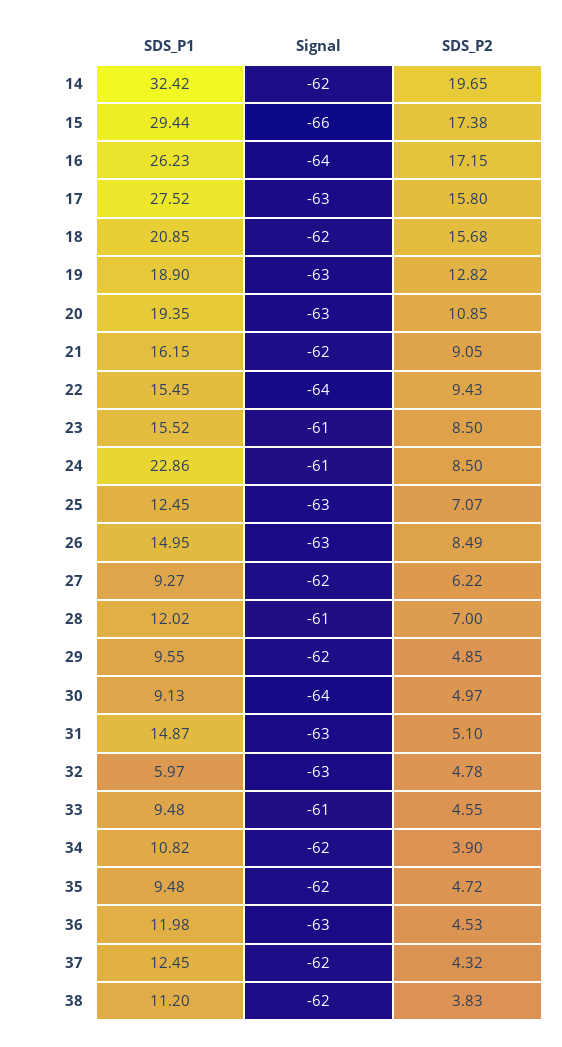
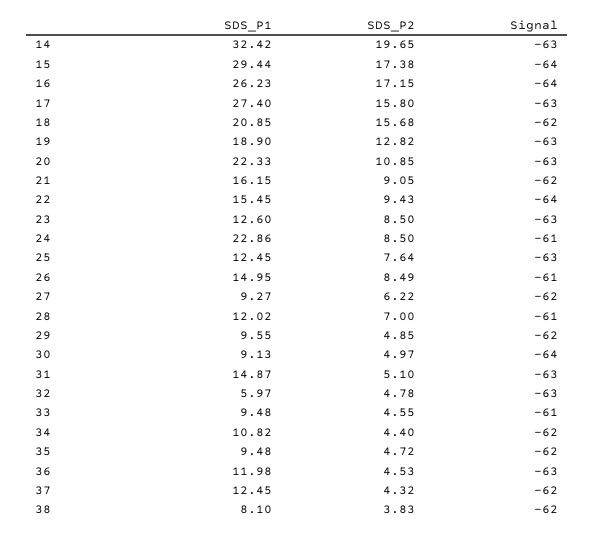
Signal, 14: -62 -> -63
Signal, 15: -66 -> -64
SDS_P1, 17: 27.52 -> 27.4
SDS_P1, 20: 19.35 -> 22.33
SDS_P1, 23: 15.52 -> 12.6
Signal, 23: -61 -> -63
SDS_P2, 25: 7.07 -> 7.64
Signal, 26: -63 -> -61
SDS_P2, 34: 3.9 -> 4.4
SDS_P1, 38: 11.2 -> 8.1

